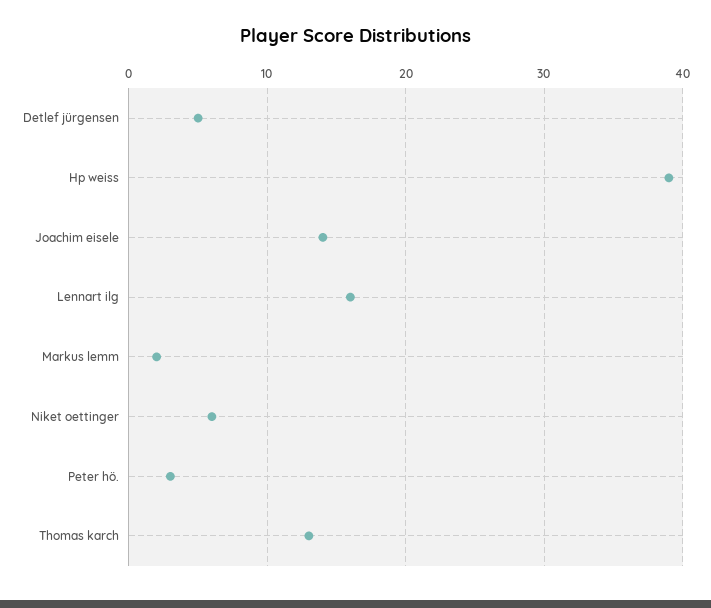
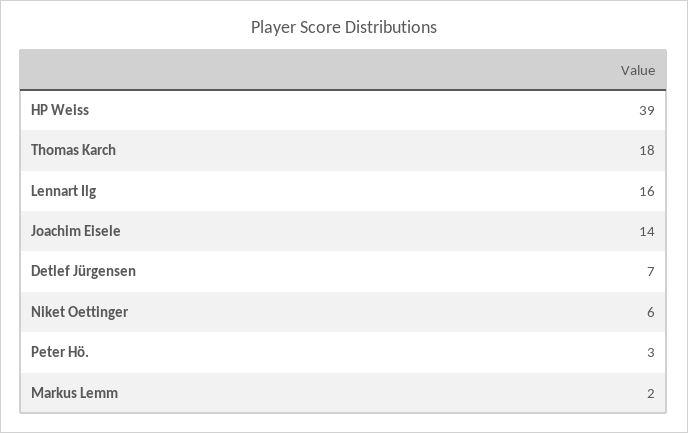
Detlef jürgensen: 5 -> 7
Thomas karch: 13 -> 18

